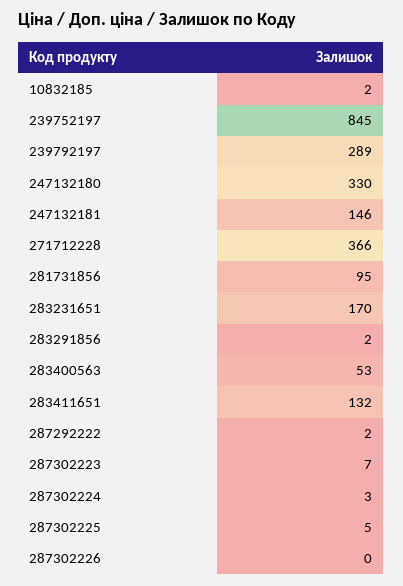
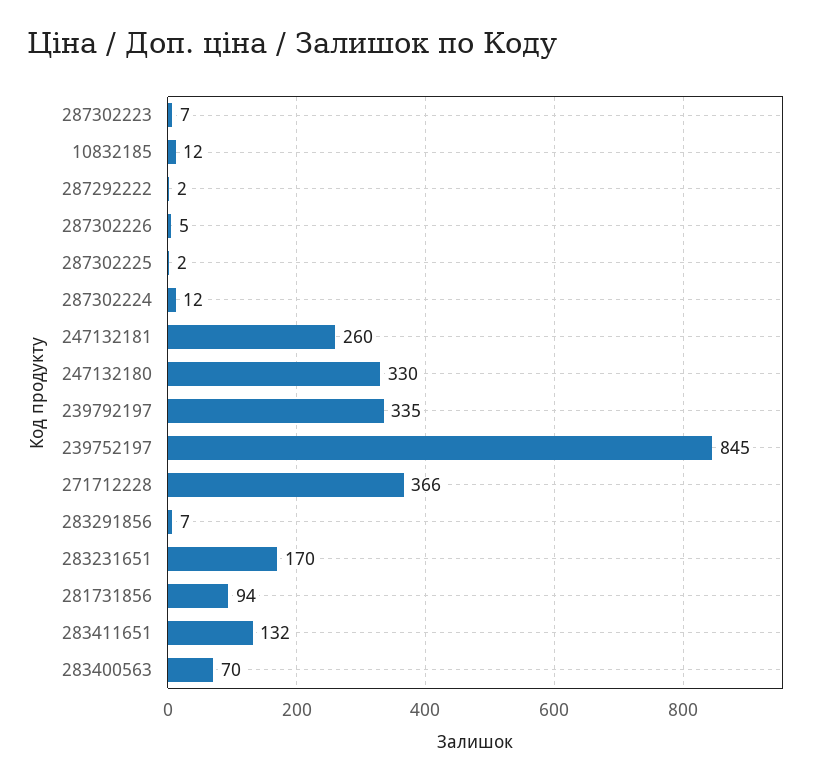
10832185: 2 -> 12
239792197: 289 -> 335
247132181: 146 -> 260
281731856: 95 -> 94
283291856: 2 -> 7
283400563: 53 -> 70
287302224: 3 -> 12
287302225: 5 -> 2
287302226: 0 -> 5

